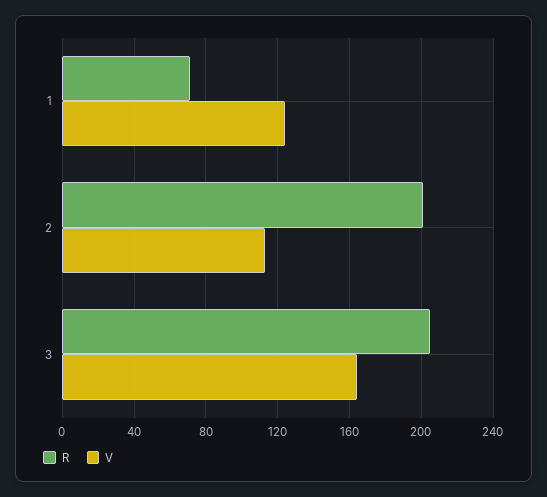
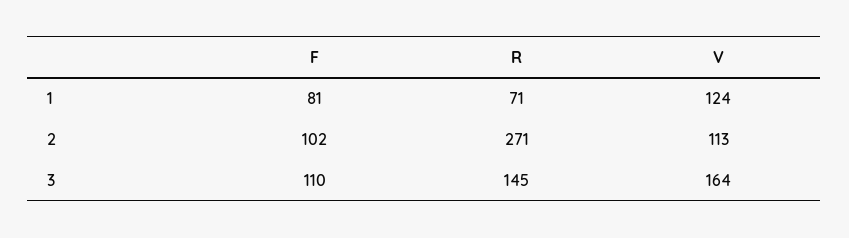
R, 2: 200 -> 271
R, 3: 205 -> 145
F, 1: none -> 81
F, 2: none -> 102
F, 3: none -> 110

